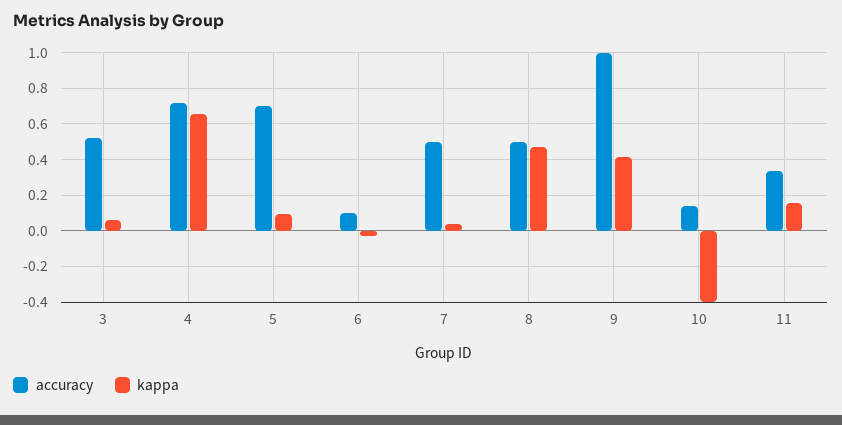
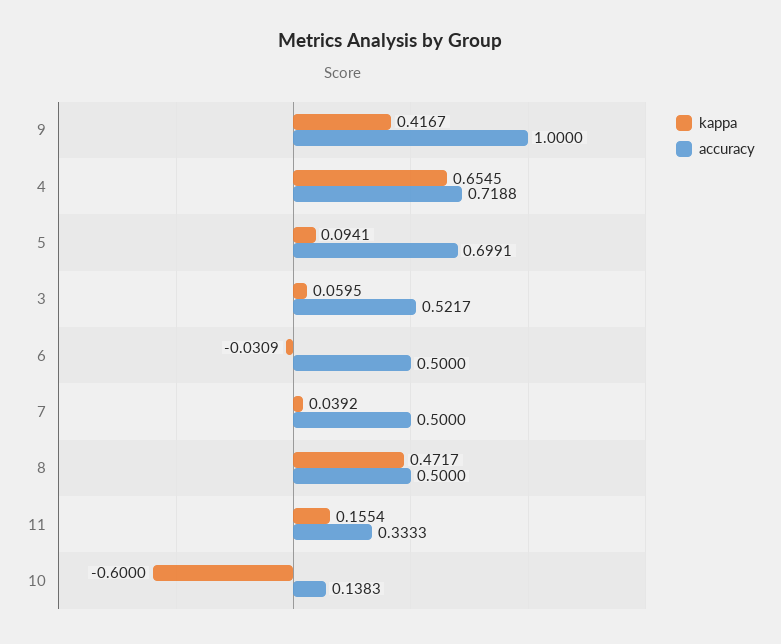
accuracy, 6: 0.1 -> 0.5
kappa, 10: -0.4 -> -0.6

